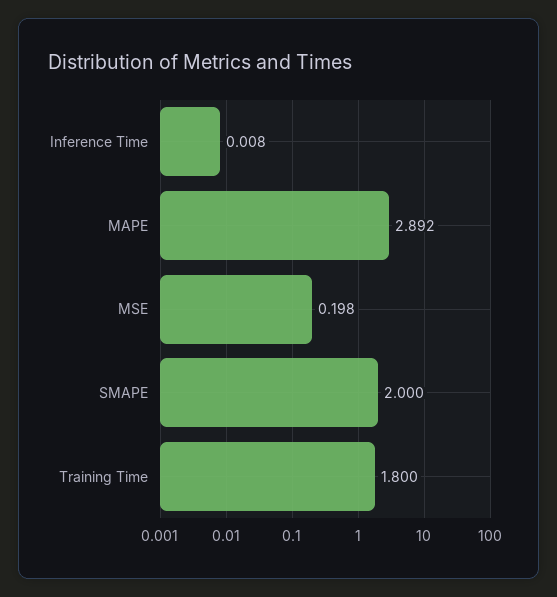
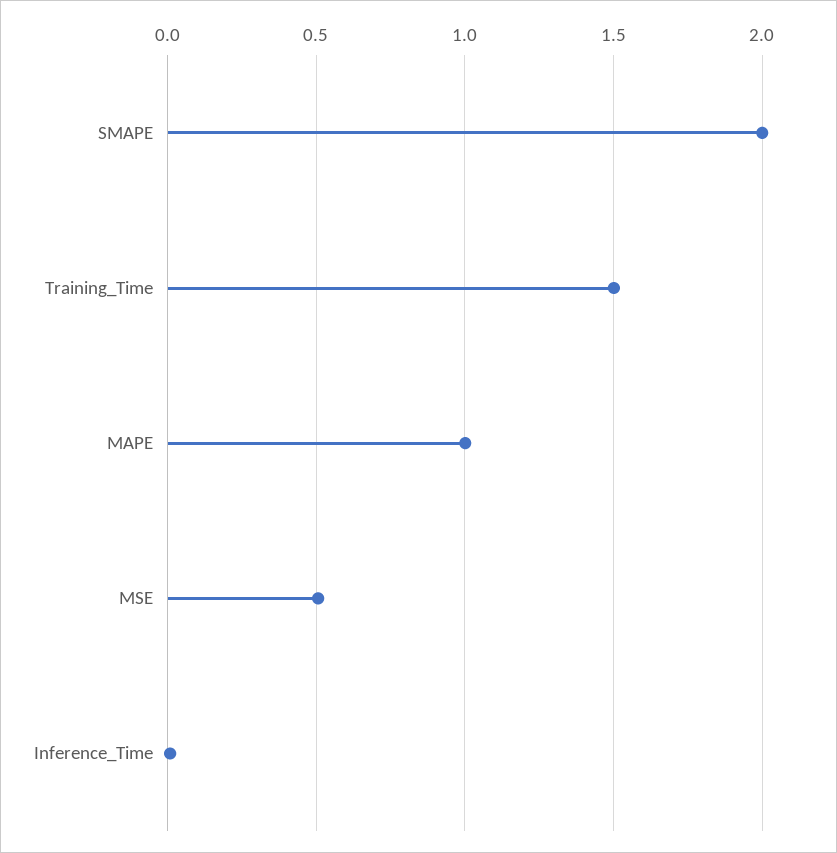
MAPE: 2.892 -> 1
MSE: 0.198 -> 0.5
Training Time: 1.8 -> 1.5

